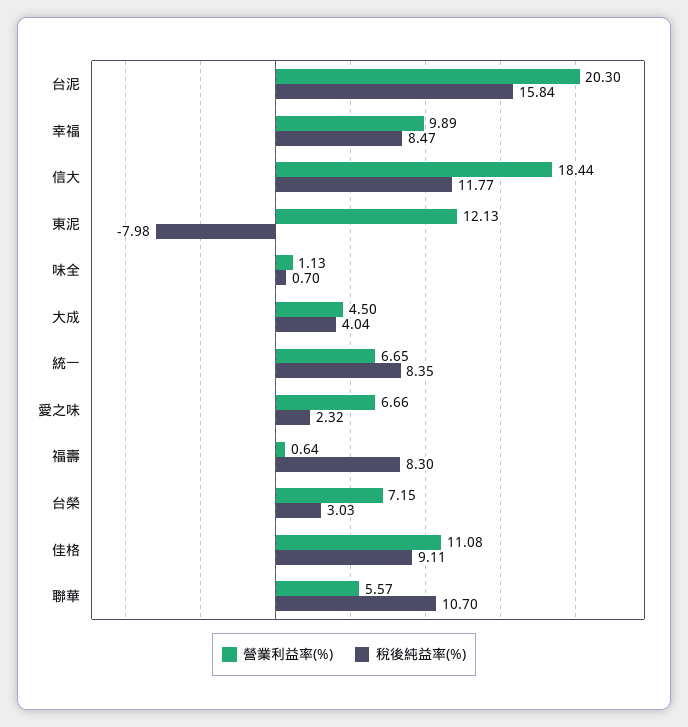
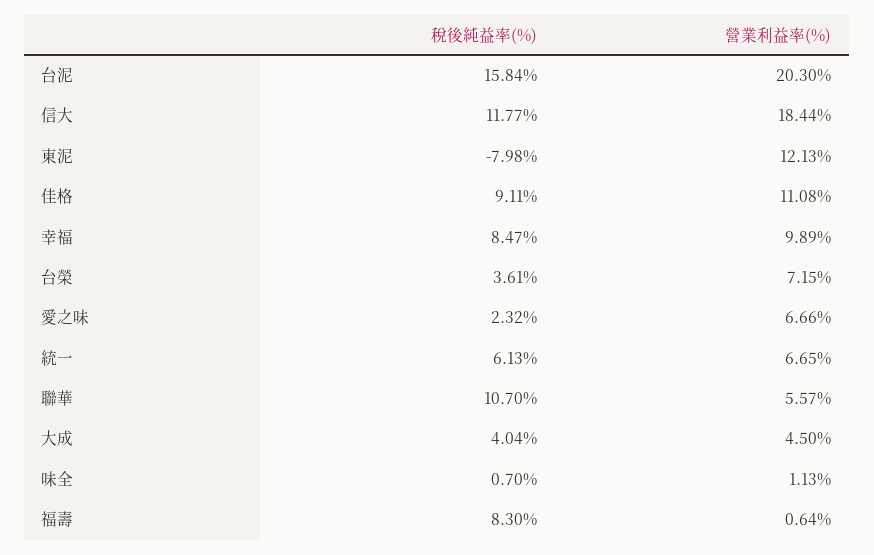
稅後純益率(%), 統一: 8.35 -> 6.13
稅後純益率(%), 台榮: 3.03 -> 3.61

